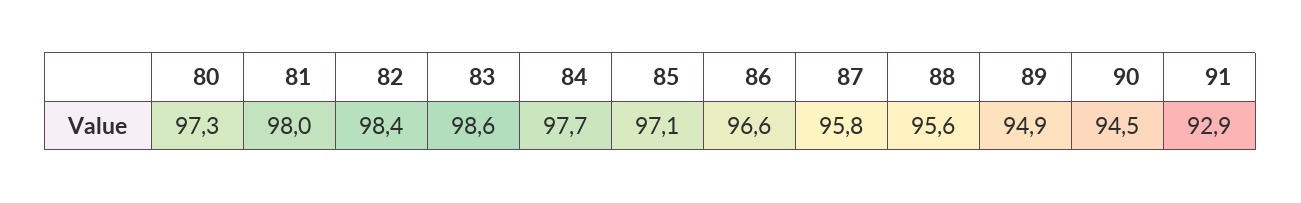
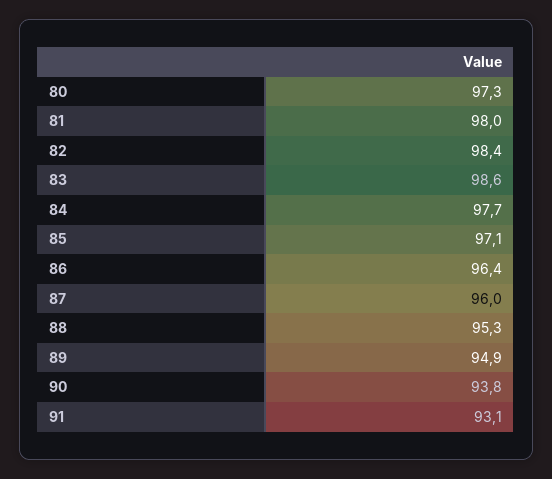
86: 96.6 -> 96.4
87: 95.8 -> 96
88: 95.6 -> 95.3
90: 94.5 -> 93.8
91: 92.9 -> 93.1

